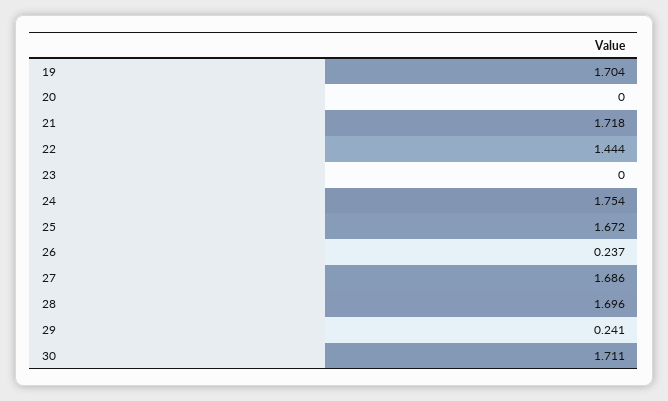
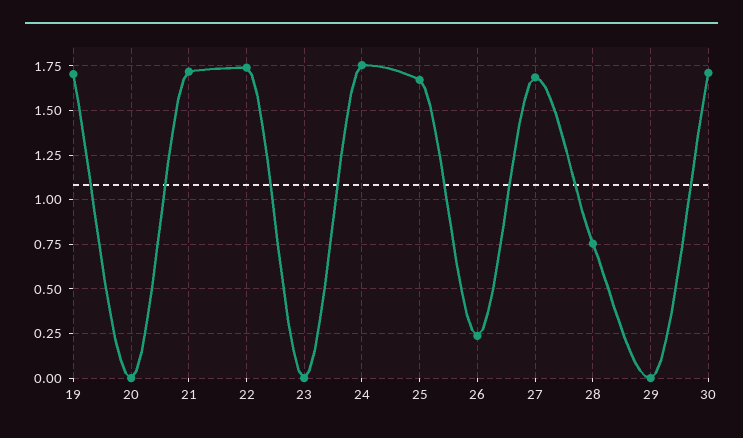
22: 1.444 -> 1.75
28: 1.696 -> 0.75
29: 0.241 -> 0

